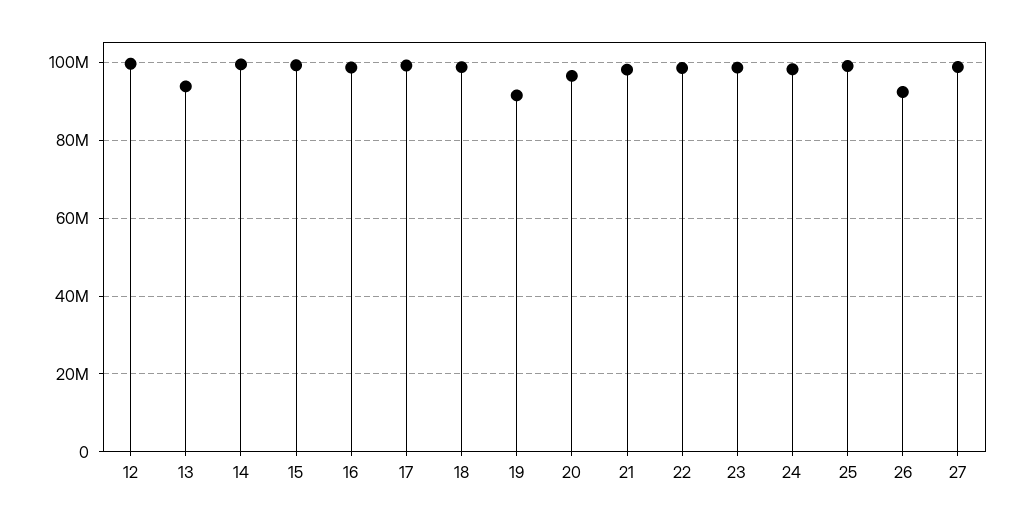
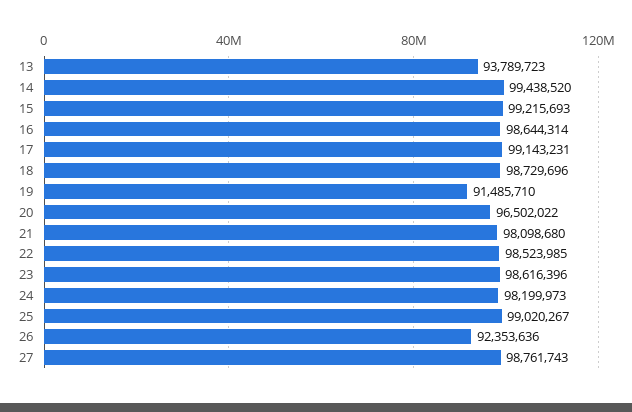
12: 100000000 -> none

